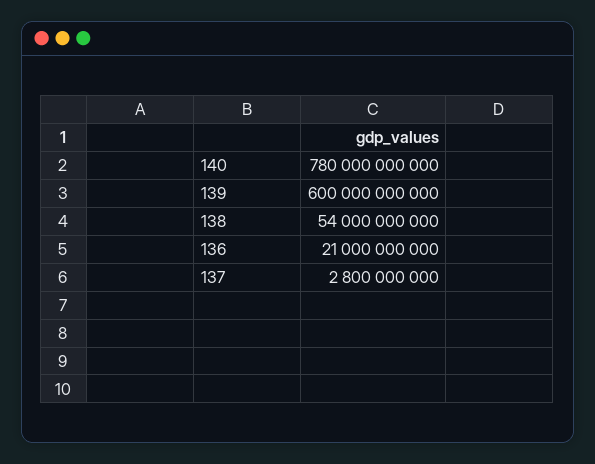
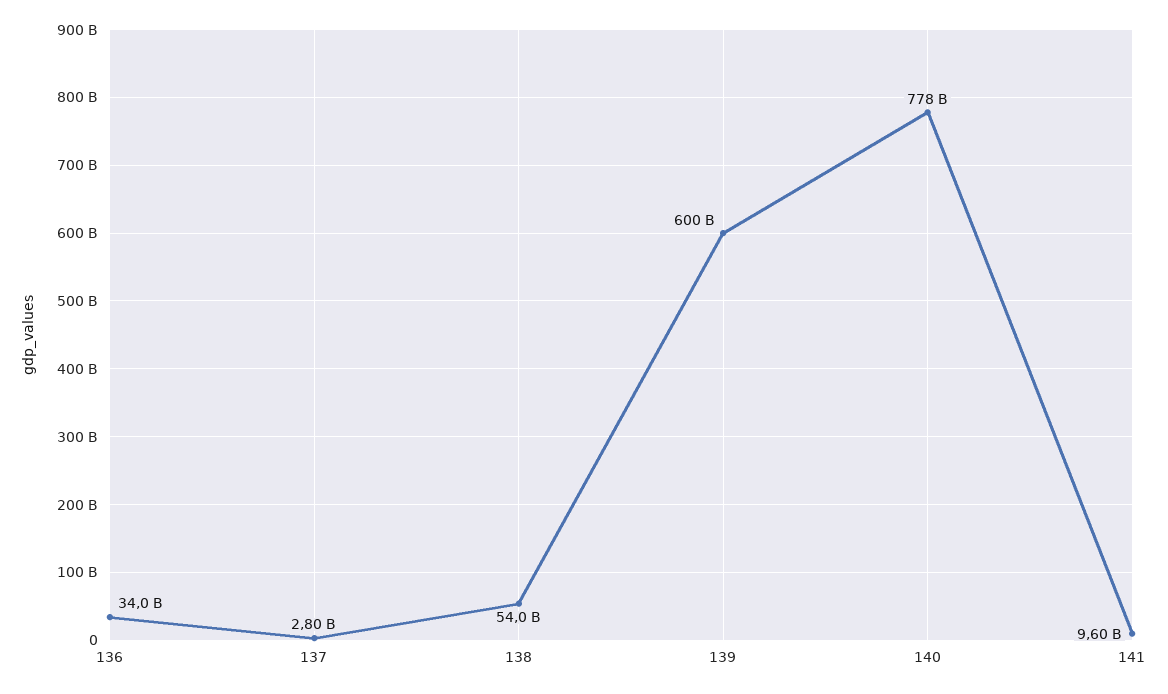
140: 780000000000 -> 778000000000
136: 21000000000 -> 34000000000
141: none -> 9600000000

